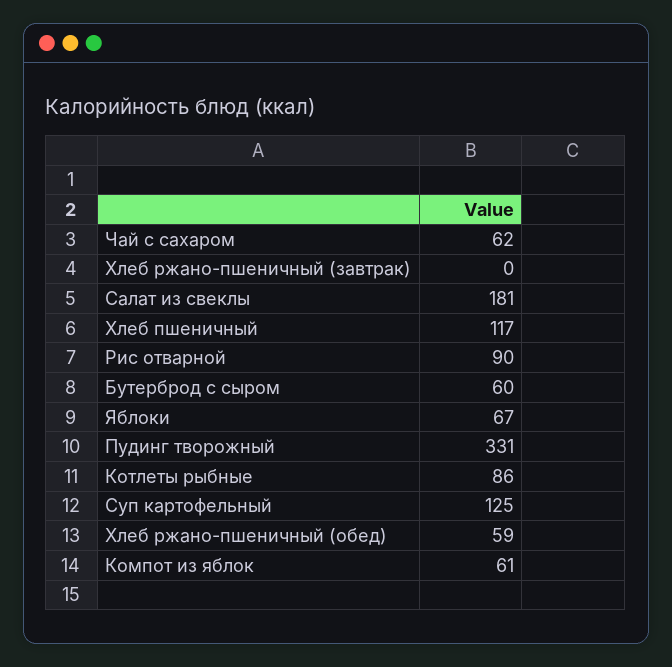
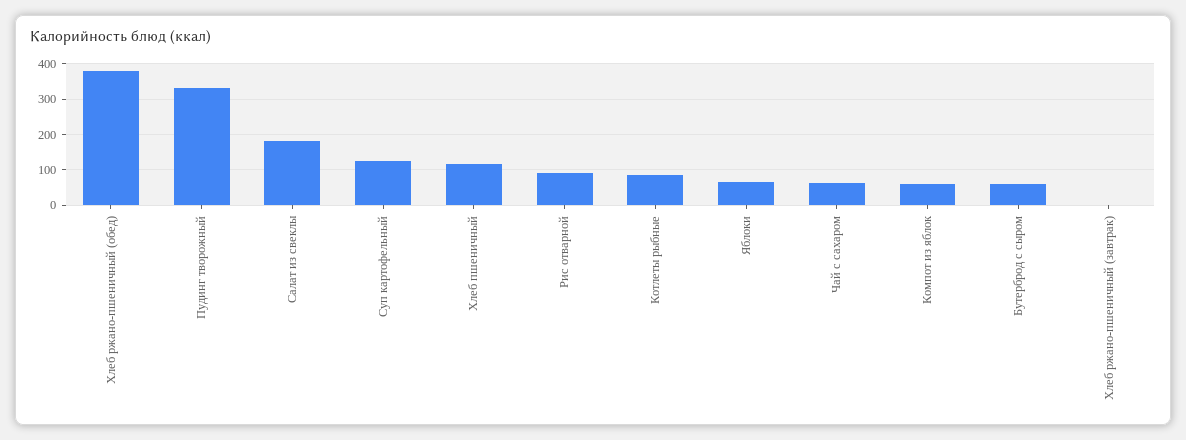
Хлеб ржано-пшеничный (обед): 59 -> 380

